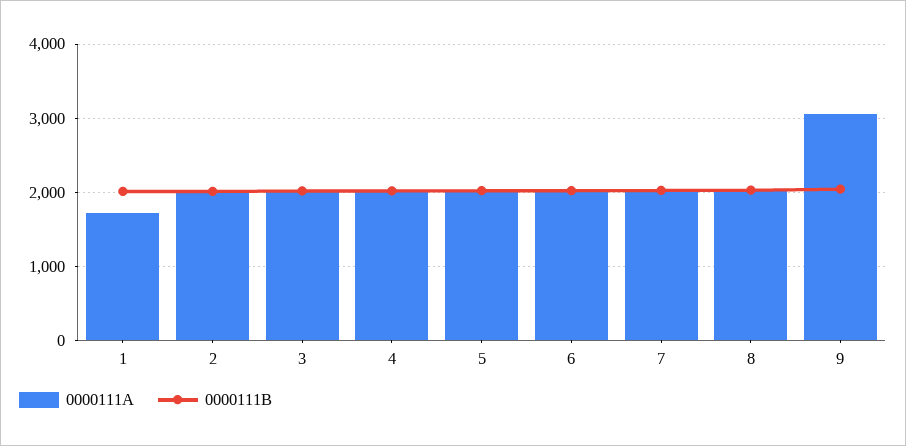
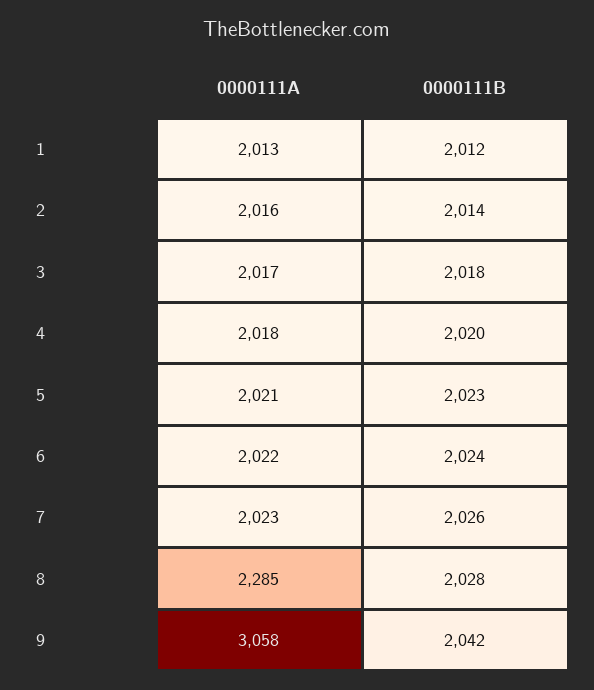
0000111A, 1: 1700 -> 2013
0000111A, 8: 2000 -> 2285

